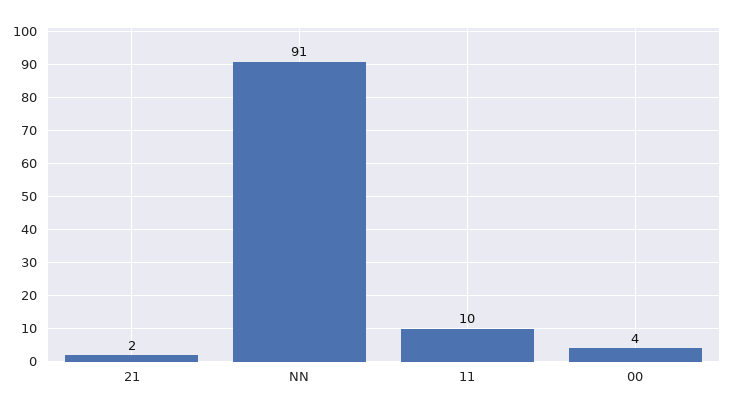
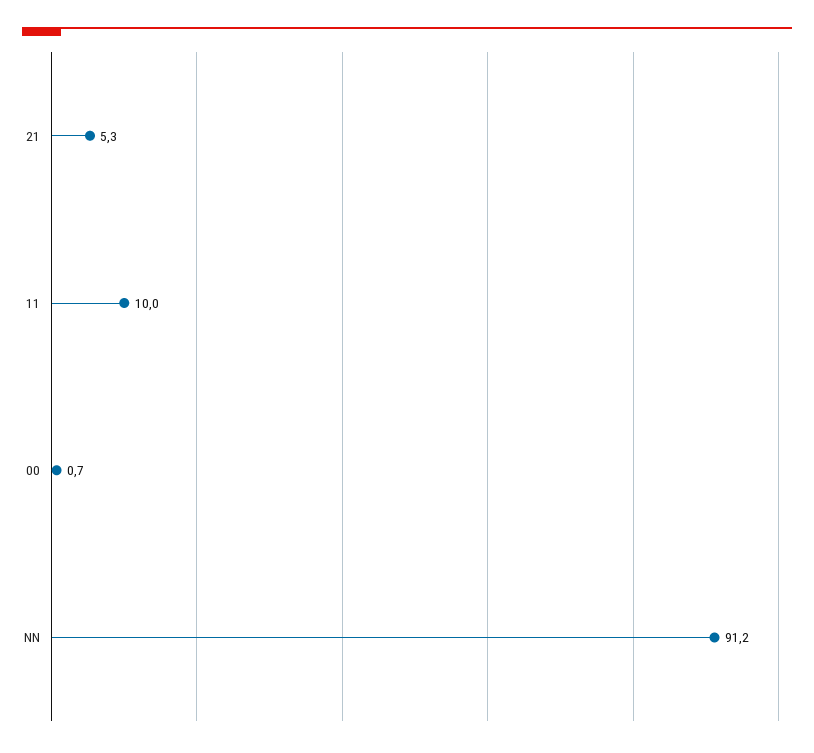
21: 2 -> 5.3
00: 4 -> 0.7

